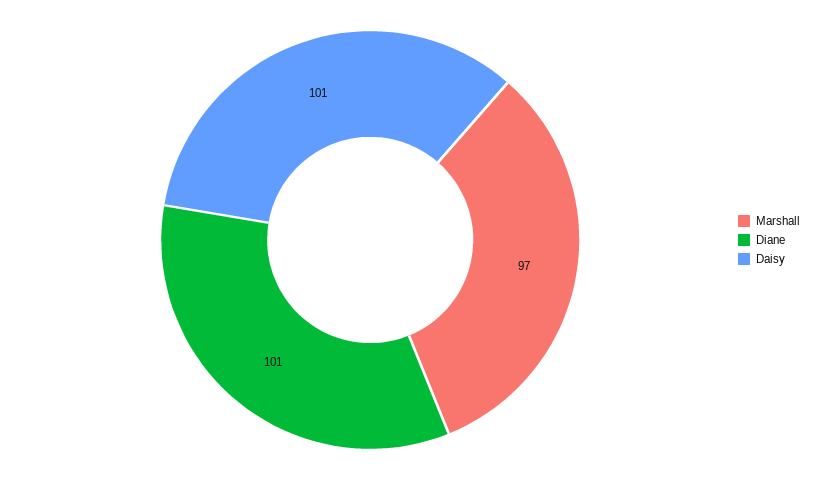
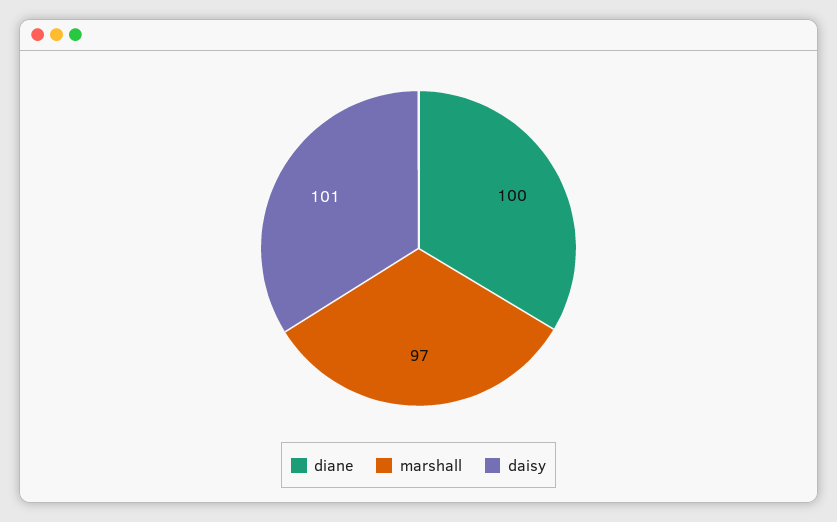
Diane: 101 -> 100

